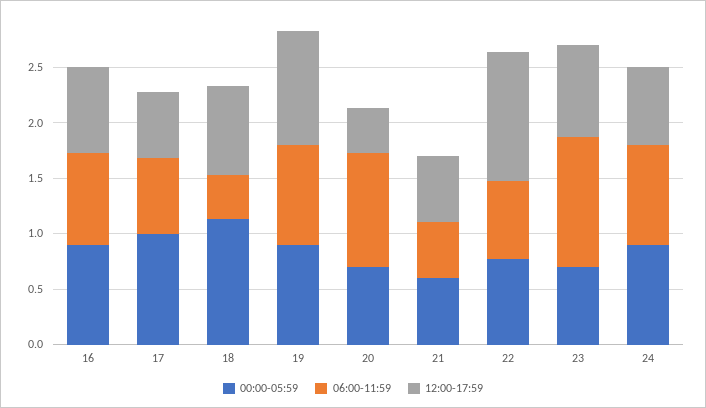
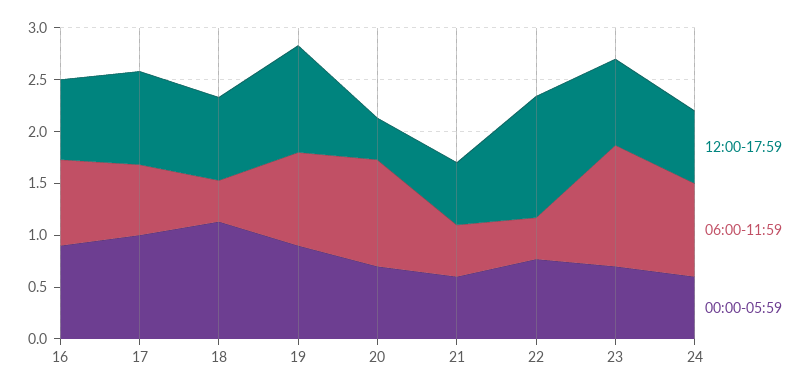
12:00-17:59, 17: 0.6 -> 0.9
06:00-11:59, 22: 0.7 -> 0.4
00:00-05:59, 24: 0.9 -> 0.6

